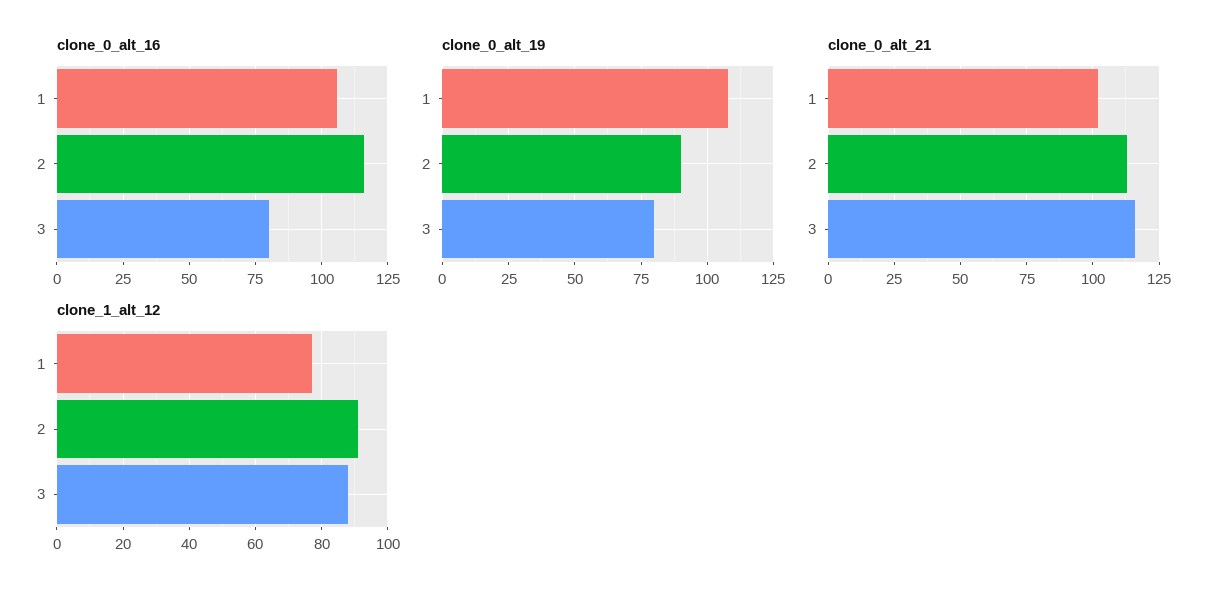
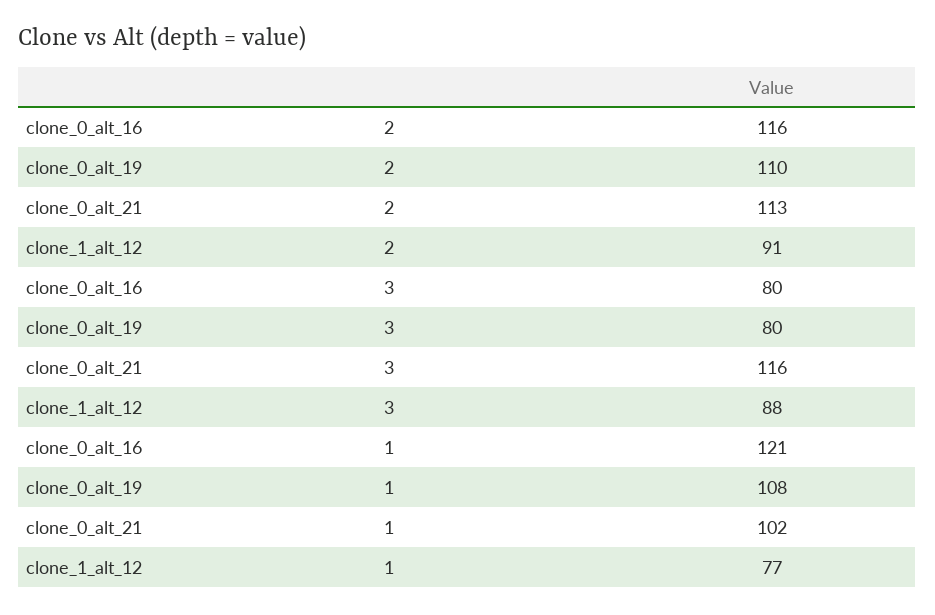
clone_0_alt_16, 1: 105 -> 121
clone_0_alt_19, 2: 90 -> 110

